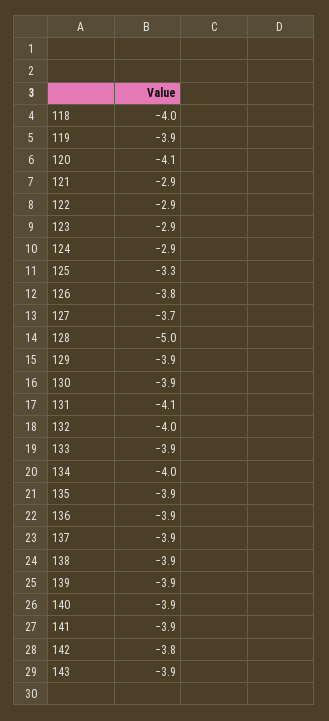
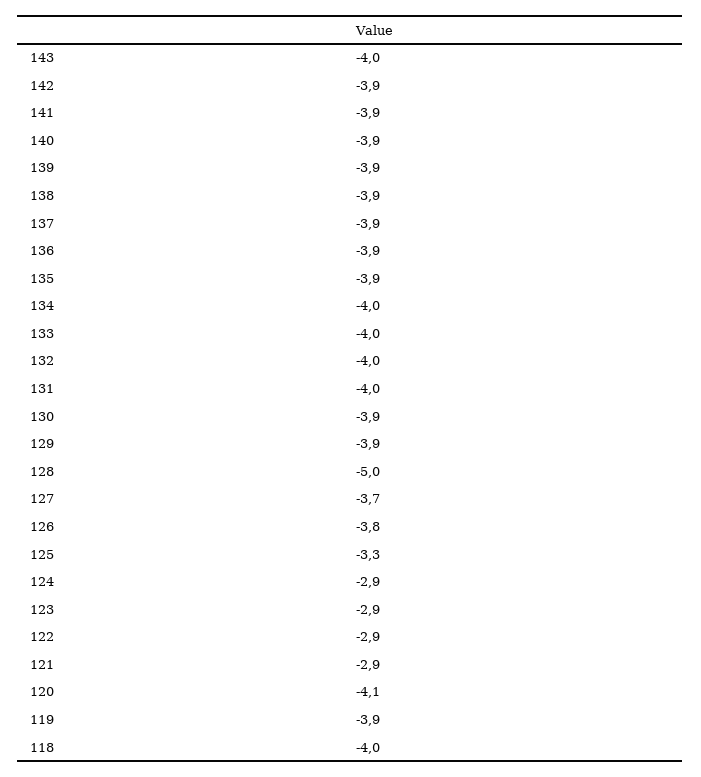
131: -4.1 -> -4
133: -3.9 -> -4
142: -3.8 -> -3.9
143: -3.9 -> -4

